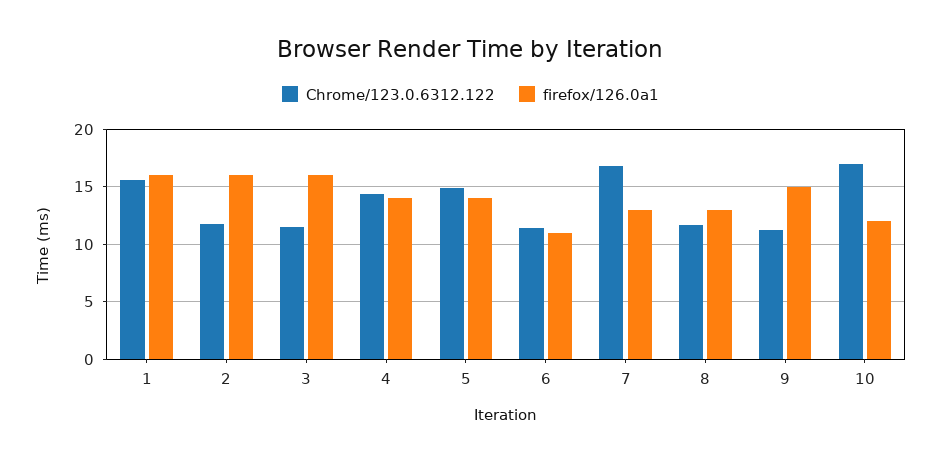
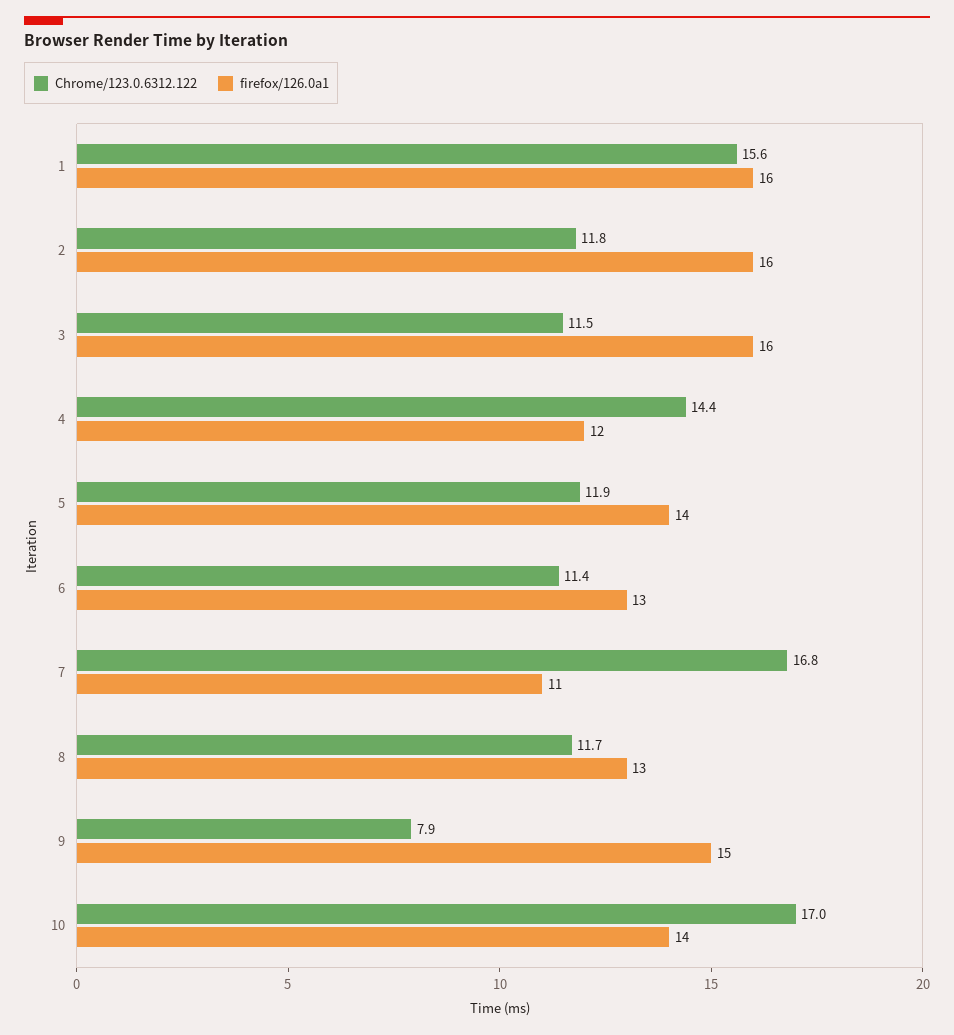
firefox/126.0a1, 4: 14 -> 12
Chrome/123.0.6312.122, 5: 15 -> 11.9
firefox/126.0a1, 6: 11 -> 13
firefox/126.0a1, 7: 13 -> 11
Chrome/123.0.6312.122, 9: 11 -> 7.9
firefox/126.0a1, 10: 12 -> 14

